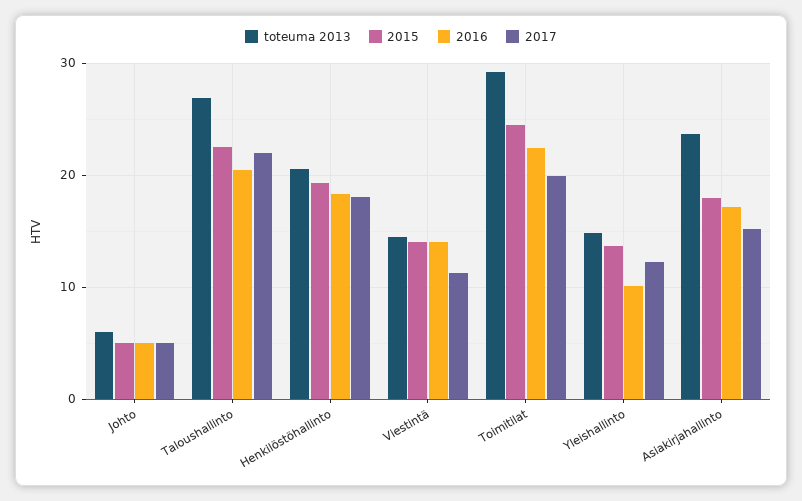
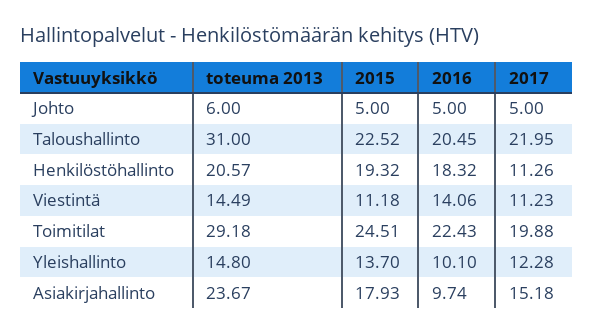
toteuma 2013, Taloushallinto: 27 -> 31
2017, Henkilöstöhallinto: 18 -> 11.26
2015, Viestintä: 14 -> 11.18
2016, Asiakirjahallinto: 17 -> 9.74

